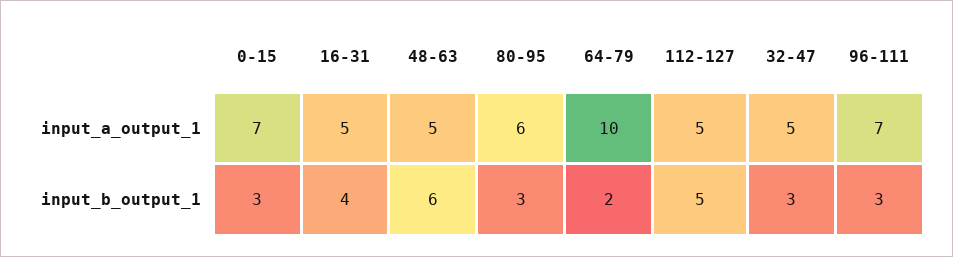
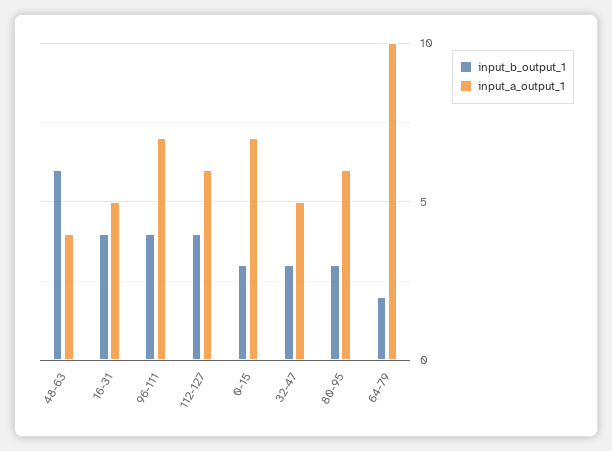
input_a_output_1, 48-63: 5 -> 4
input_a_output_1, 112-127: 5 -> 6
input_b_output_1, 112-127: 5 -> 4
input_b_output_1, 96-111: 3 -> 4

